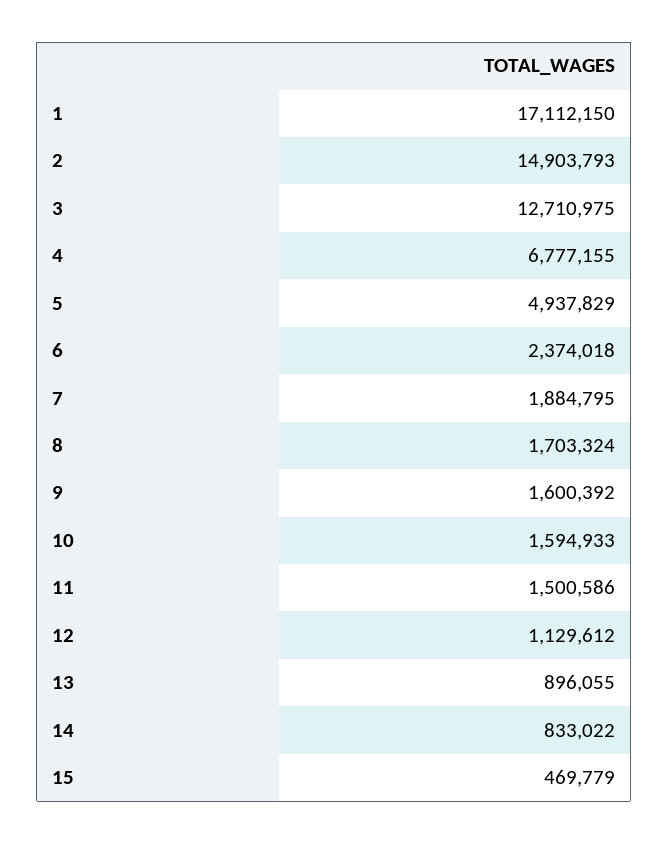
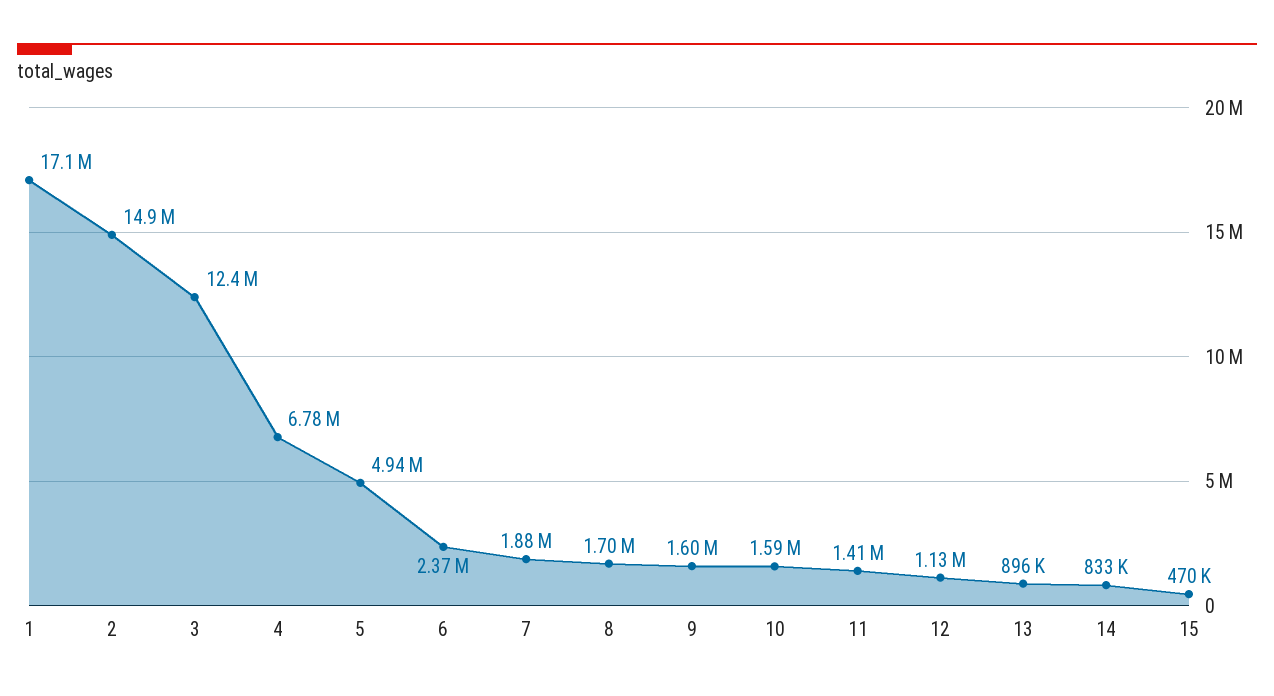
3: 12710975 -> 12400000
11: 1500586 -> 1410000

